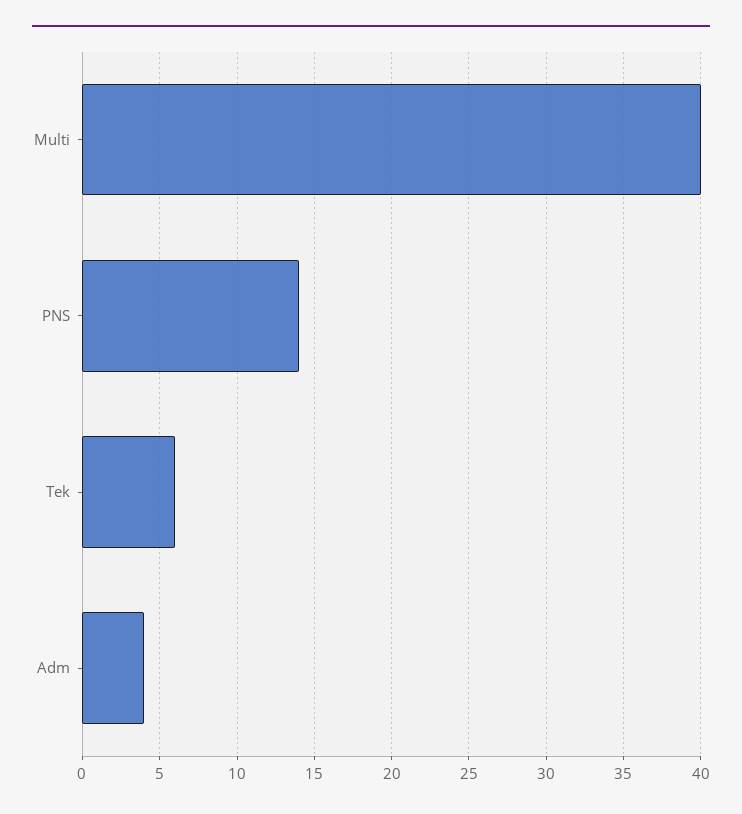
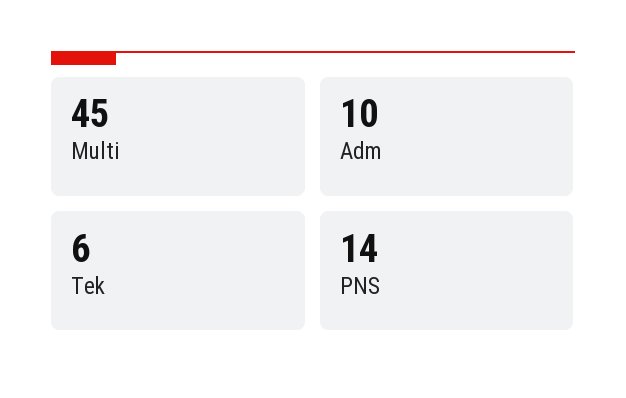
Multi: 40 -> 45
Adm: 4 -> 10

